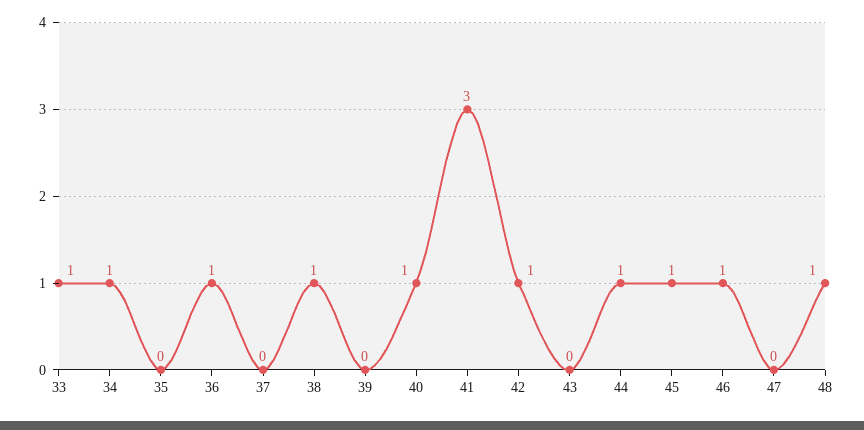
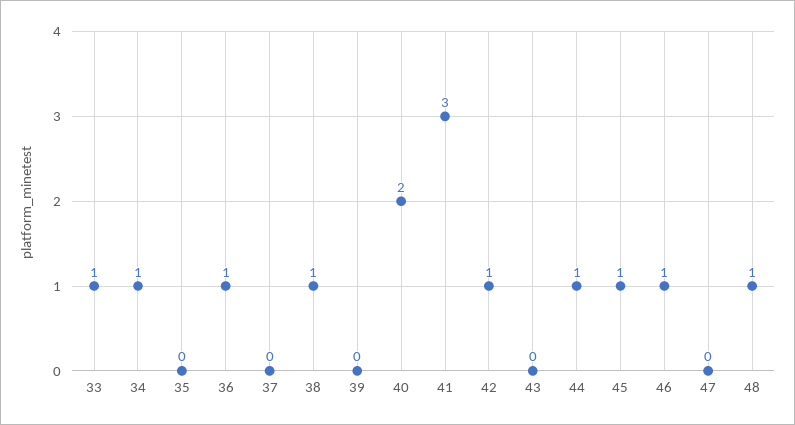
40: 1 -> 2

